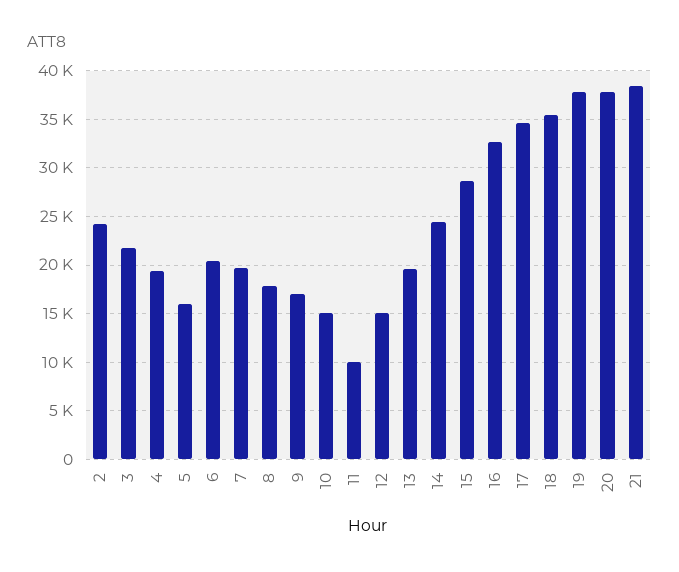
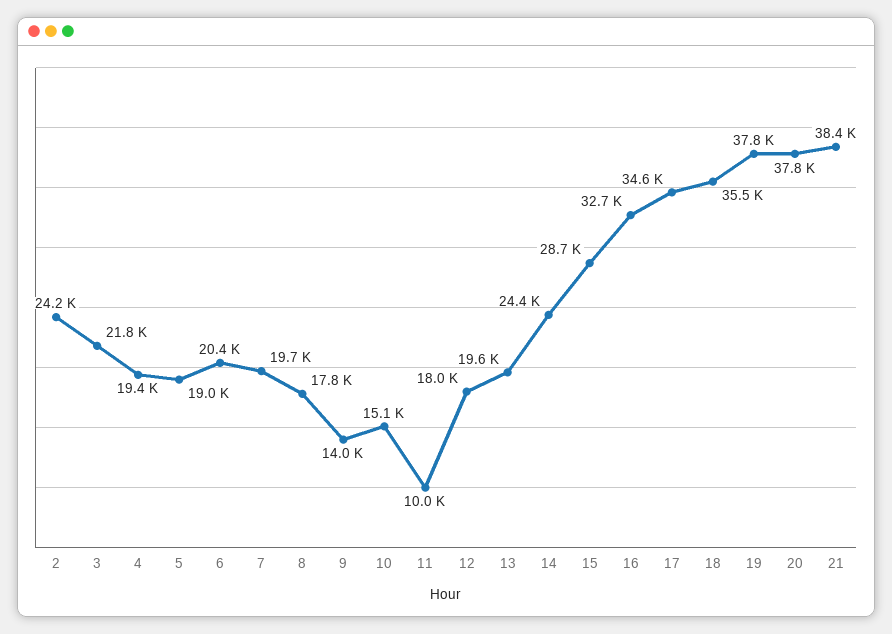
5: 16000 -> 19000
9: 17000 -> 14000
12: 15000 -> 18000

